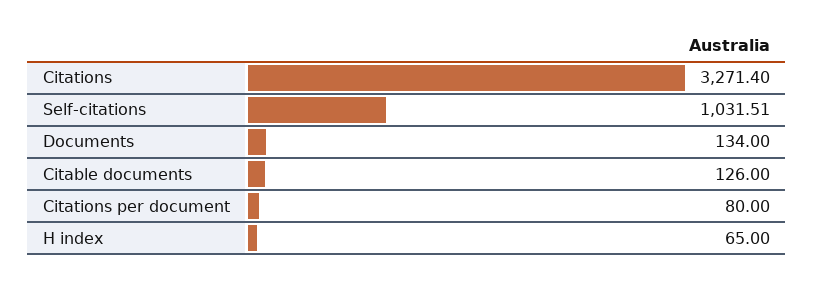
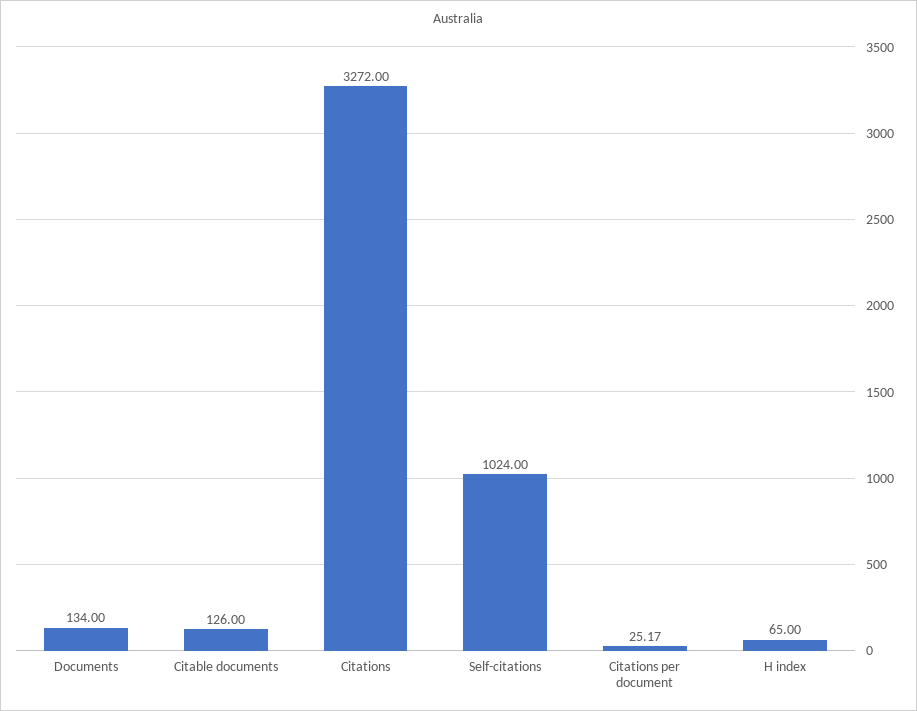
Citations: 3271.4 -> 3272
Self-citations: 1031.51 -> 1024
Citations per document: 80 -> 25.17

